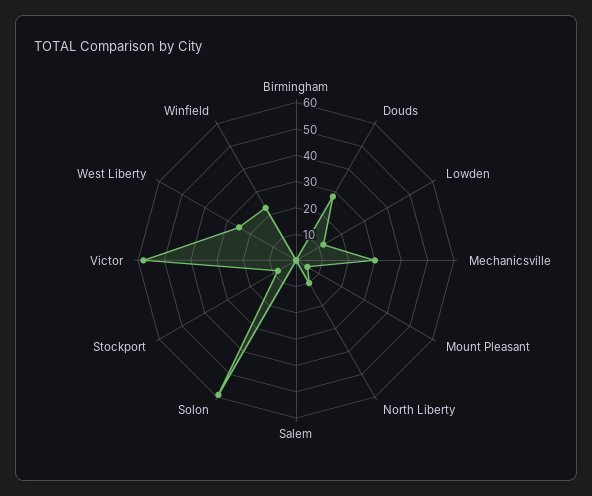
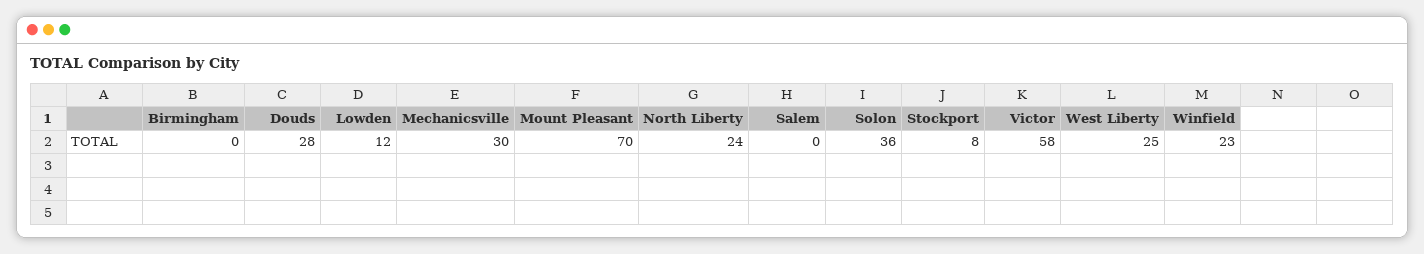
Mount Pleasant: 5 -> 70
North Liberty: 10 -> 24
Solon: 60 -> 36

